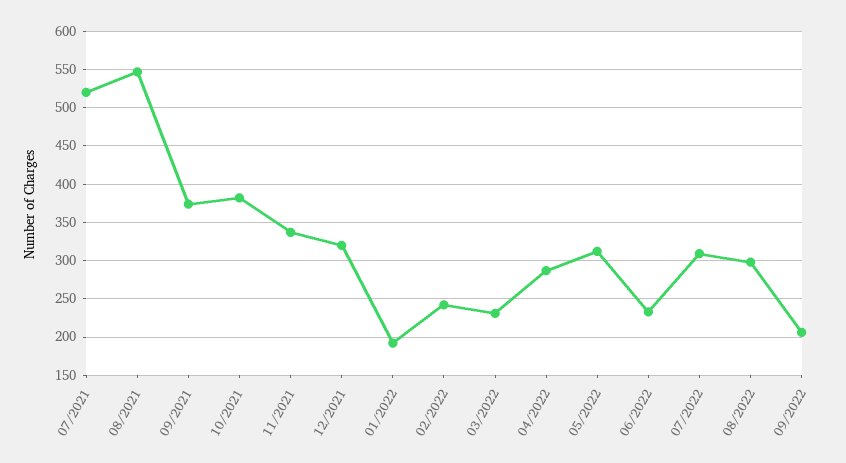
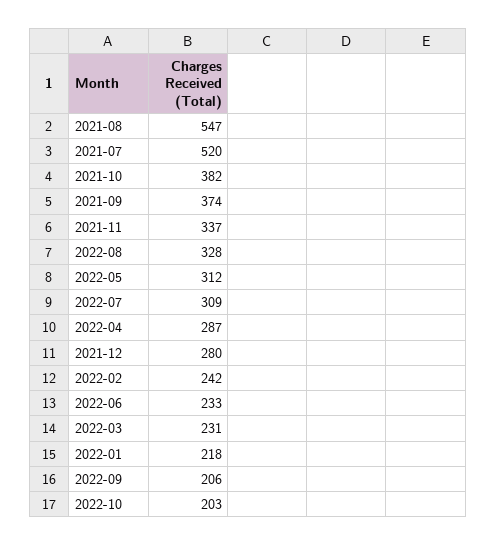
12/2021: 320 -> 280
01/2022: 190 -> 218
08/2022: 300 -> 328
2022-10: none -> 203

